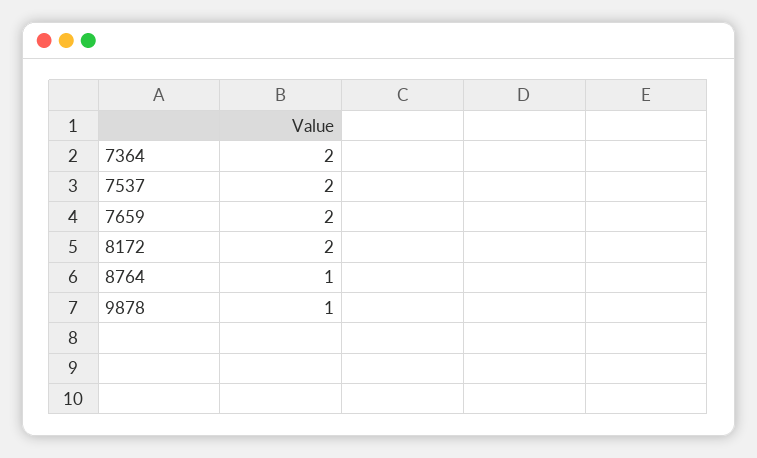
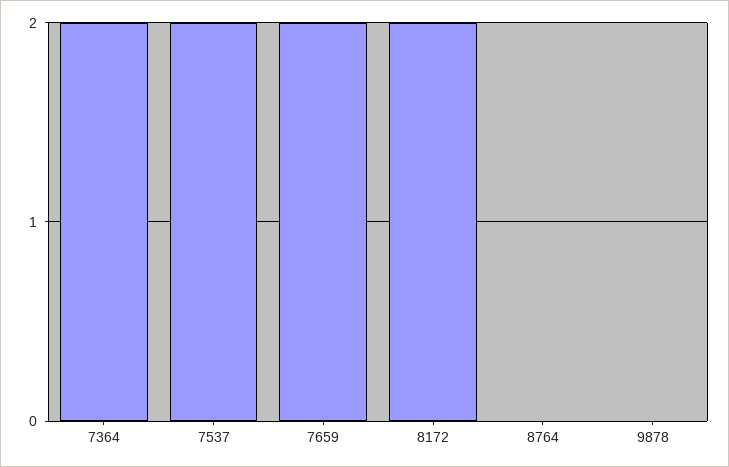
8764: 1 -> 0
9878: 1 -> 0

